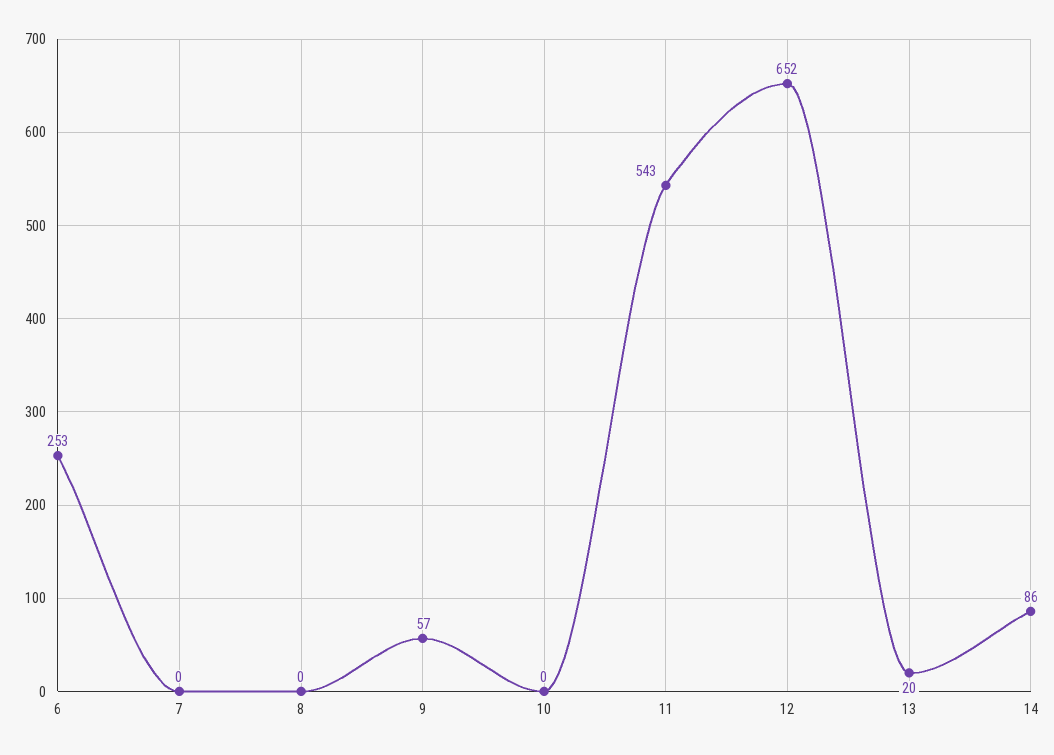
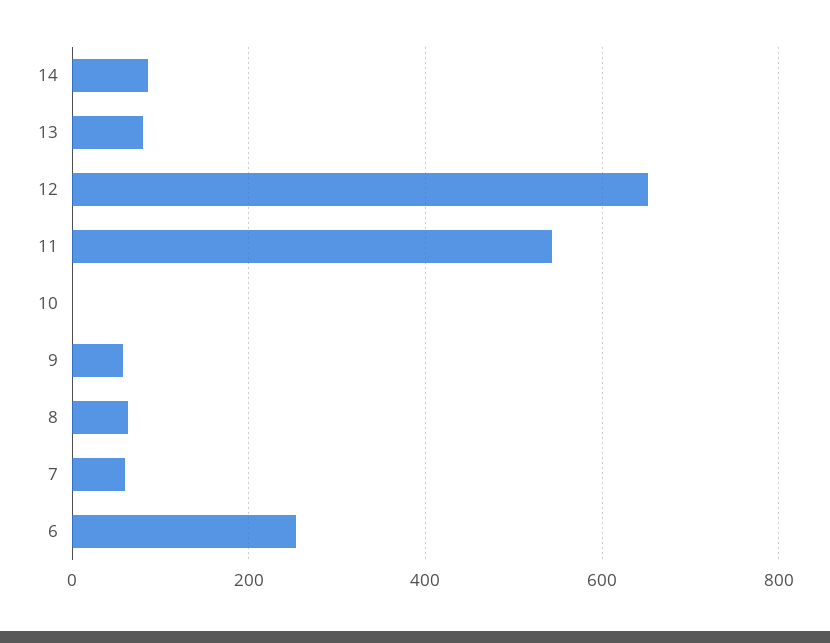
7: 0 -> 60
8: 0 -> 60
13: 20 -> 80

